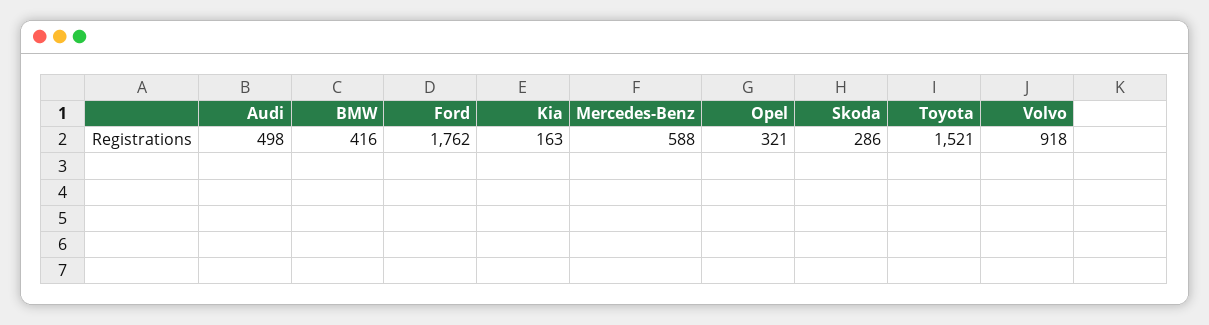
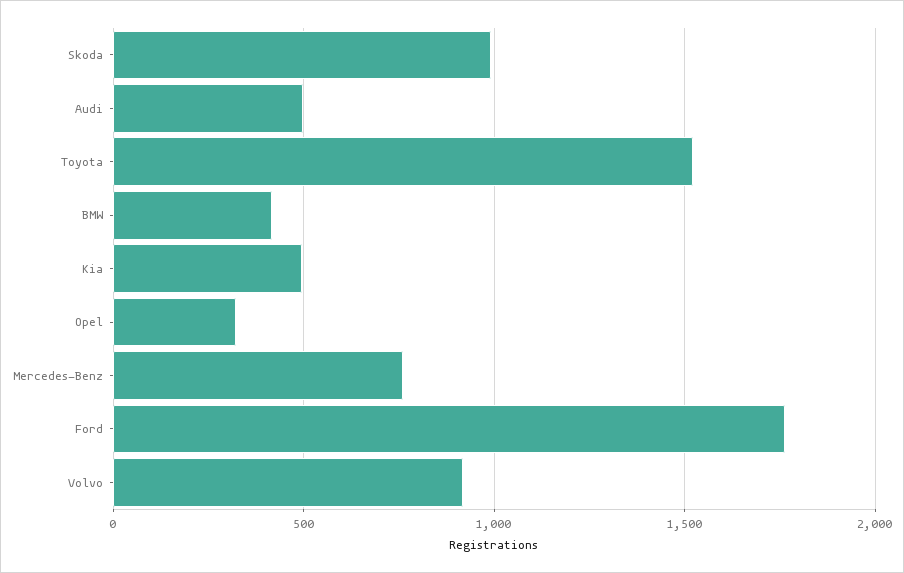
Kia: 163 -> 500
Mercedes-Benz: 588 -> 750
Skoda: 286 -> 1000

